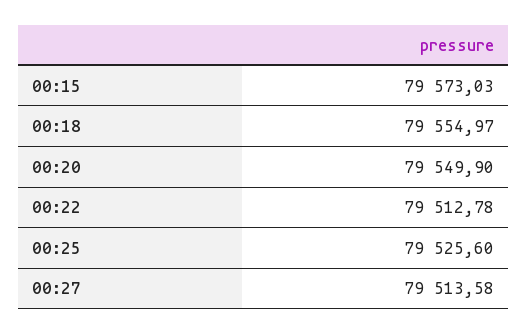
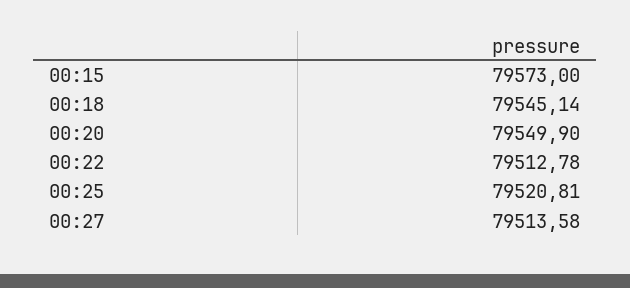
00:15: 79573.03 -> 79573
00:18: 79554.97 -> 79545.14
00:25: 79525.6 -> 79520.81

